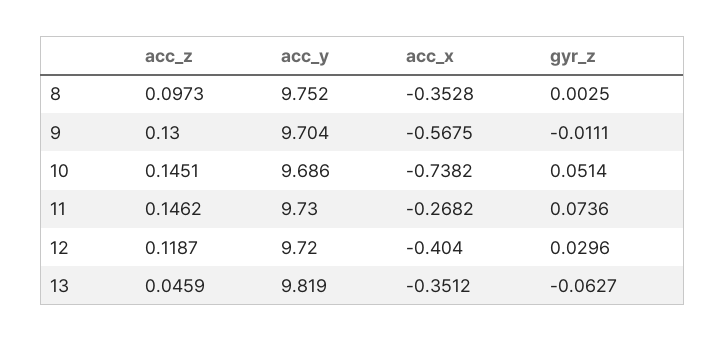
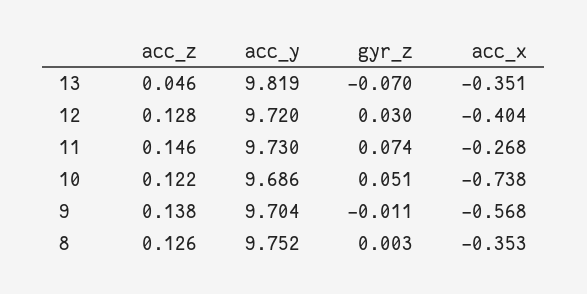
acc_z, 8: 0.0973 -> 0.126
acc_z, 9: 0.13 -> 0.138
acc_z, 10: 0.1451 -> 0.122
acc_z, 12: 0.1187 -> 0.128
gyr_z, 13: -0.0627 -> -0.07

